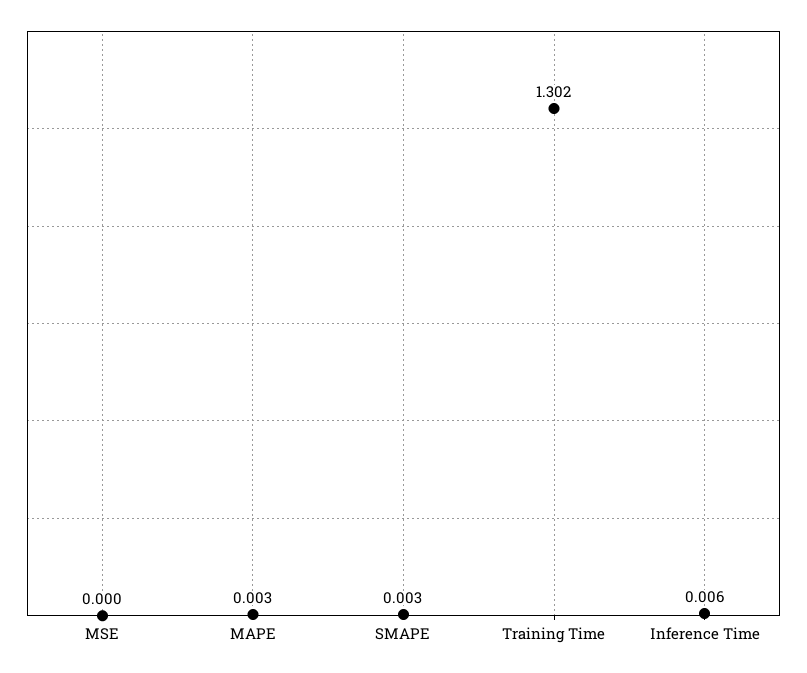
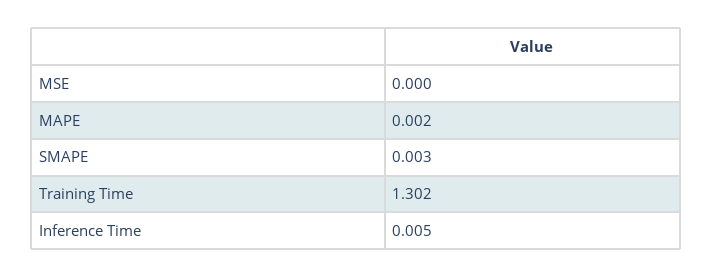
MAPE: 0.003 -> 0.002
Inference Time: 0.006 -> 0.005

